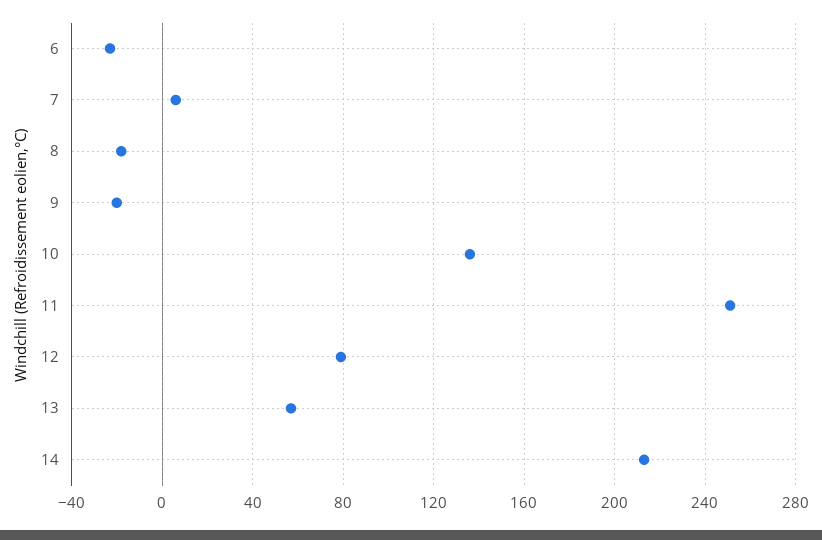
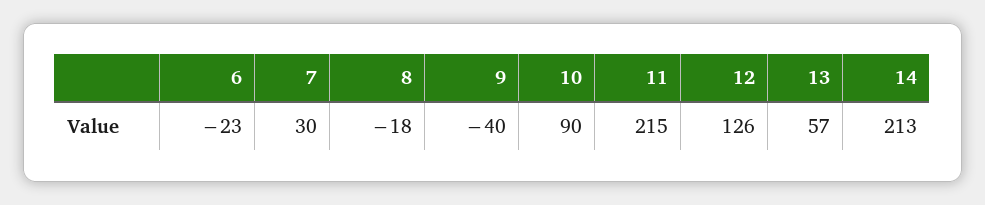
7: 5 -> 30
9: -20 -> -40
10: 135 -> 90
11: 250 -> 215
12: 80 -> 126

